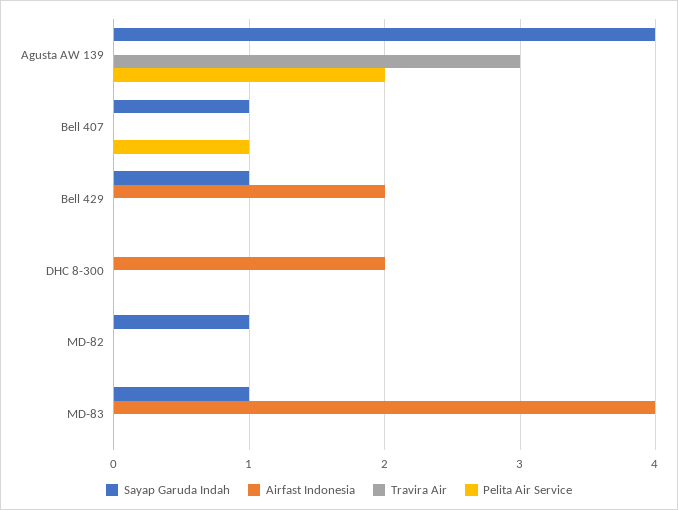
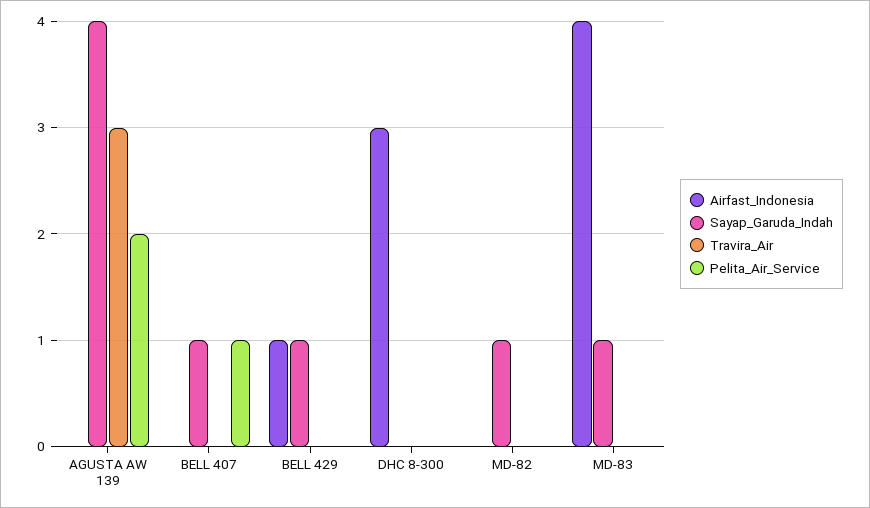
Airfast Indonesia, Bell 429: 2 -> 1
Airfast Indonesia, DHC 8-300: 2 -> 3

